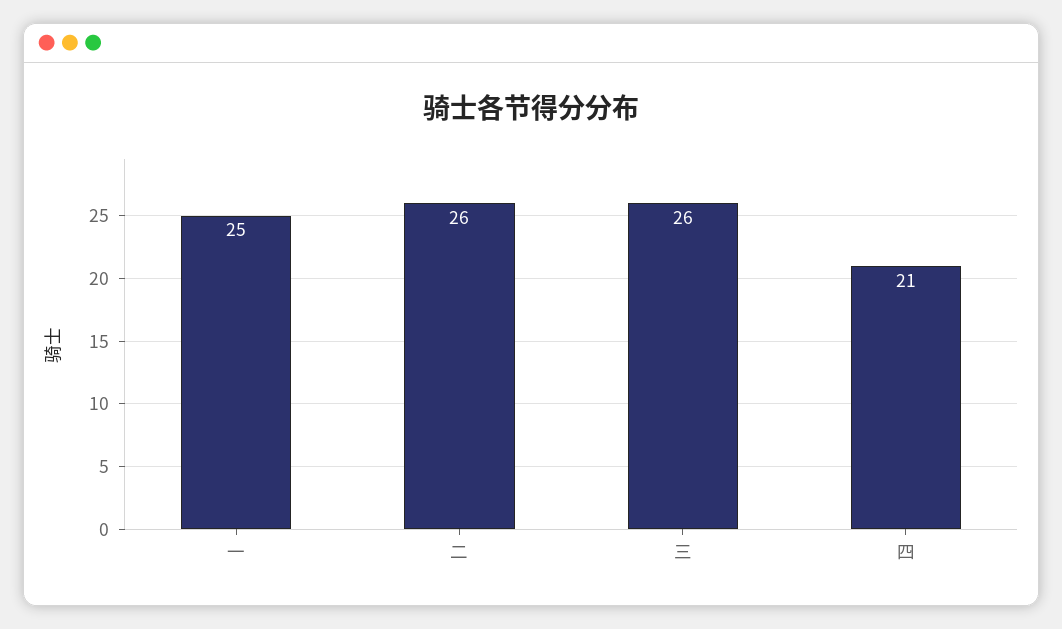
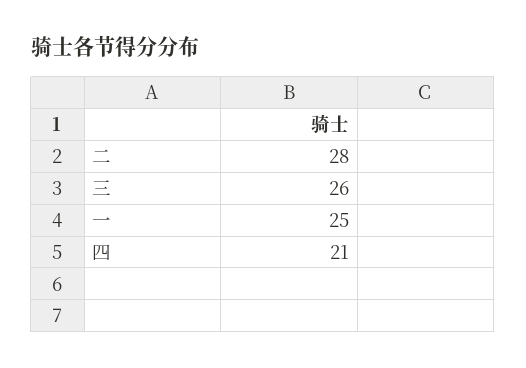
二: 26 -> 28

